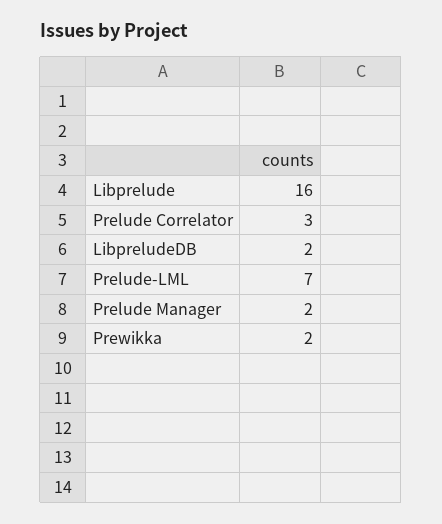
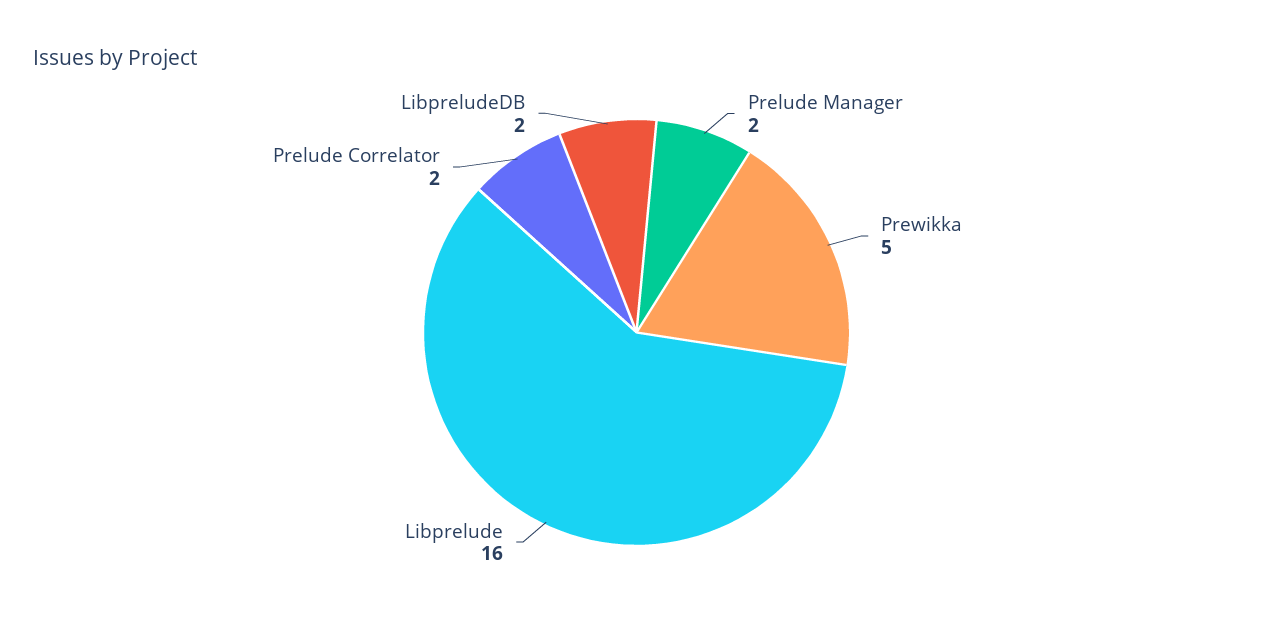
Prelude Correlator: 3 -> 2
Prelude-LML: 7 -> none
Prewikka: 2 -> 5

